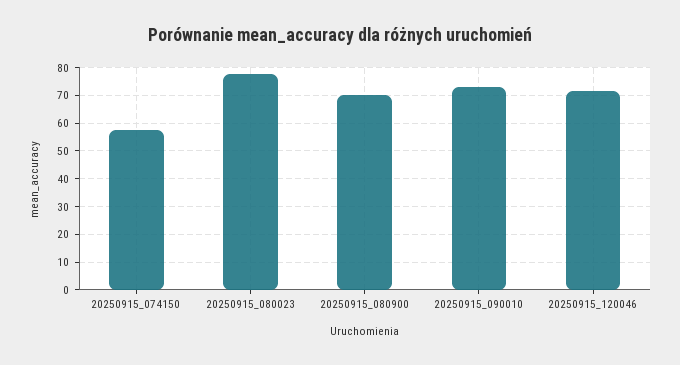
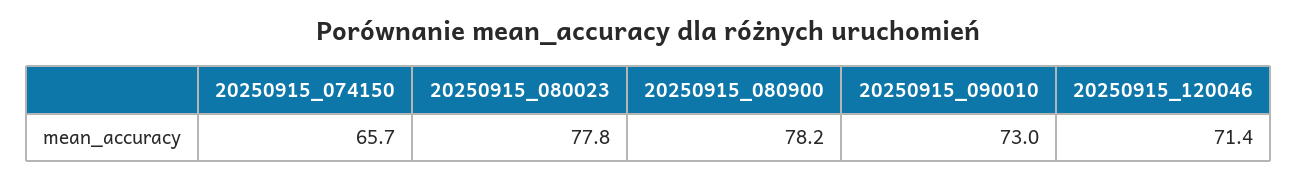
20250915_074150: 57.5 -> 65.7
20250915_080900: 70 -> 78.2

